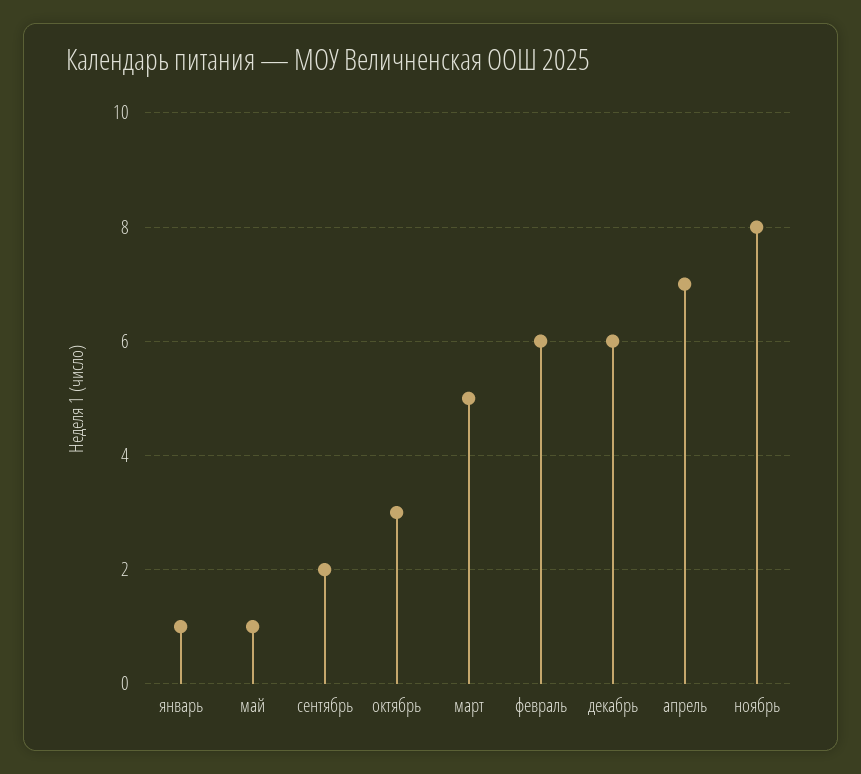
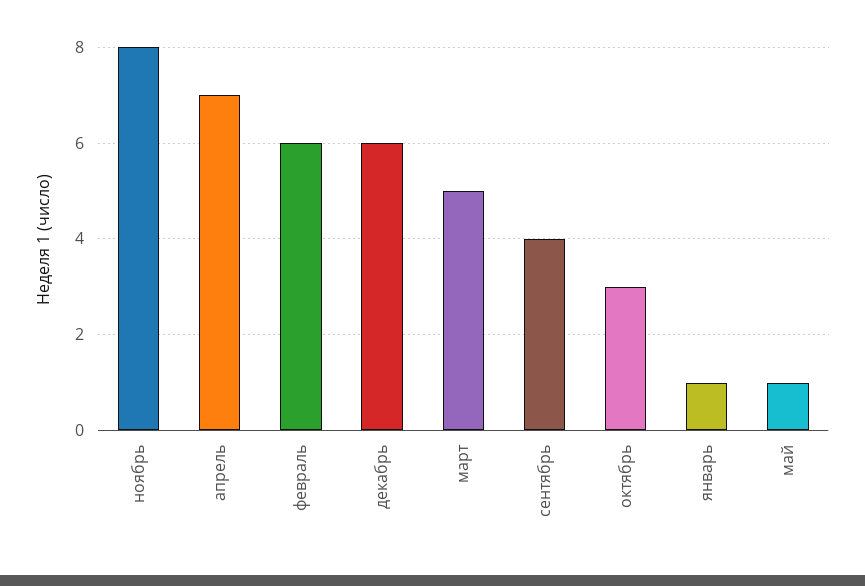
сентябрь: 2 -> 4

